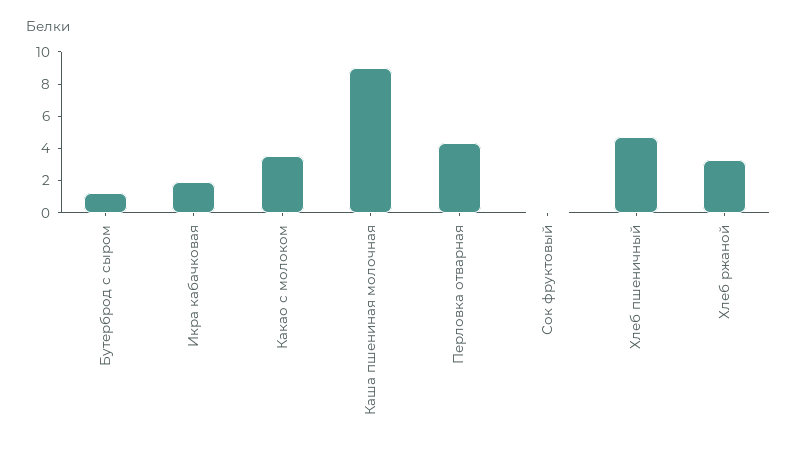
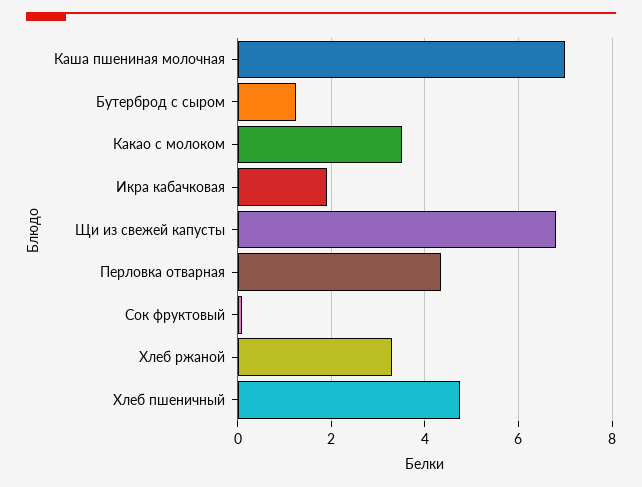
Каша пшениная молочная: 9 -> 7
Щи из свежей капусты: none -> 6.8

